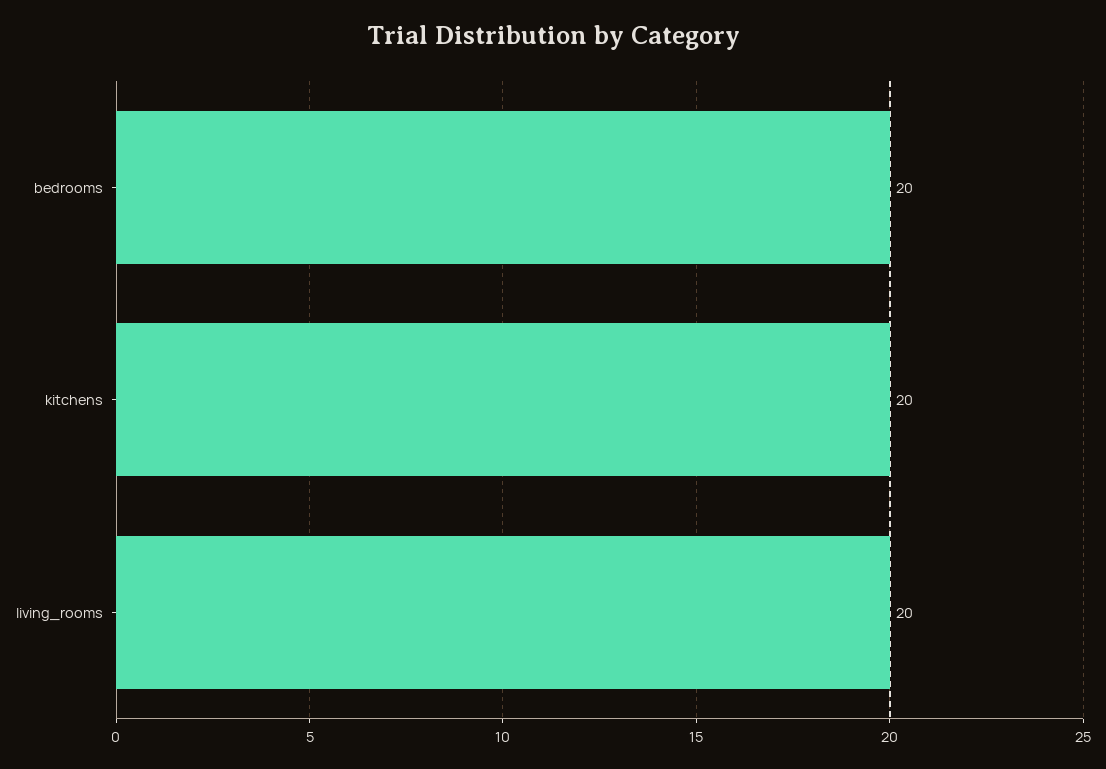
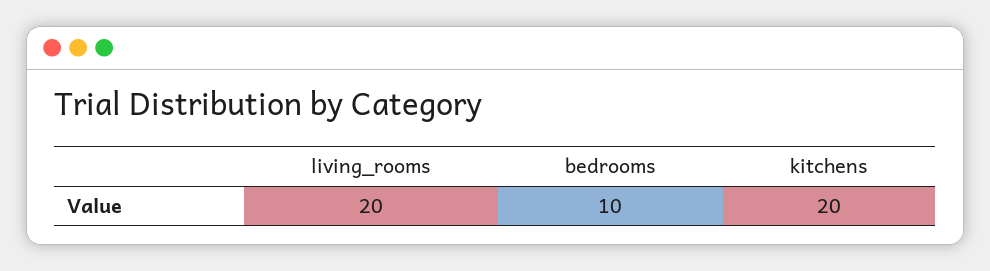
bedrooms: 20 -> 10

